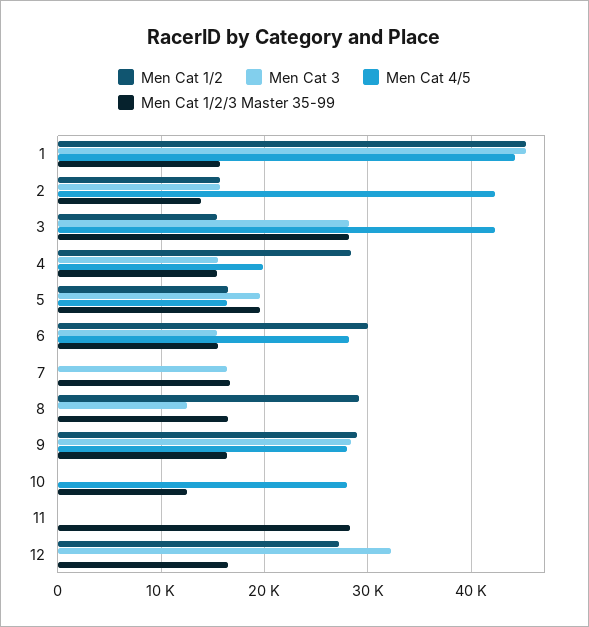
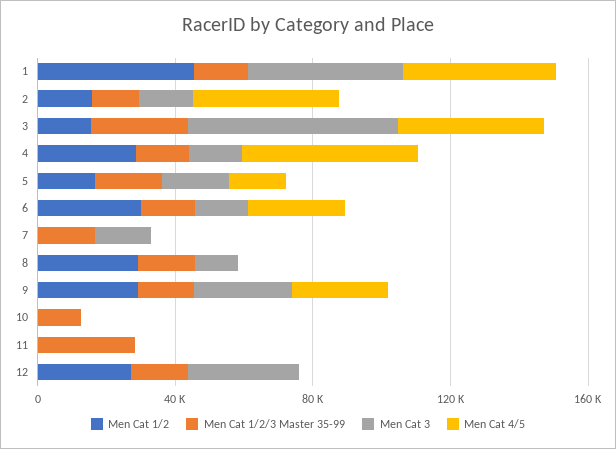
Men Cat 3, 3: 28000 -> 60000
Men Cat 4/5, 4: 20000 -> 50000
Men Cat 4/5, 10: 28000 -> 0

